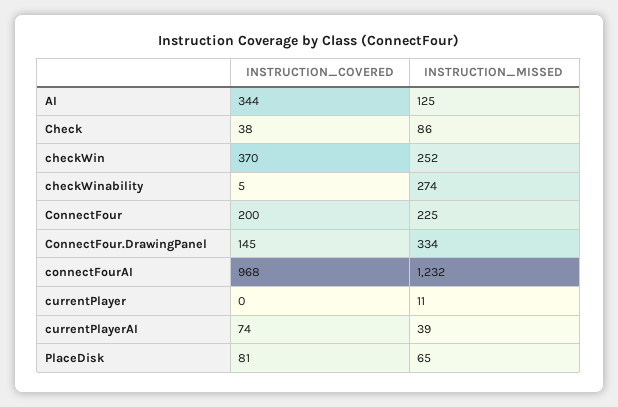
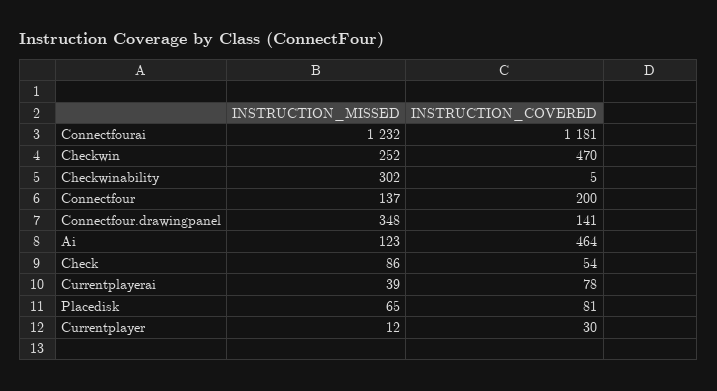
INSTRUCTION_COVERED, AI: 344 -> 464
INSTRUCTION_MISSED, AI: 125 -> 123
INSTRUCTION_COVERED, Check: 38 -> 54
INSTRUCTION_COVERED, checkWin: 370 -> 470
INSTRUCTION_MISSED, checkWinability: 274 -> 302
INSTRUCTION_MISSED, ConnectFour: 225 -> 137
INSTRUCTION_COVERED, ConnectFour.DrawingPanel: 145 -> 141
INSTRUCTION_MISSED, ConnectFour.DrawingPanel: 334 -> 348
INSTRUCTION_COVERED, connectFourAI: 968 -> 1181
INSTRUCTION_COVERED, currentPlayer: 0 -> 30
INSTRUCTION_MISSED, currentPlayer: 11 -> 12
INSTRUCTION_COVERED, currentPlayerAI: 74 -> 78

